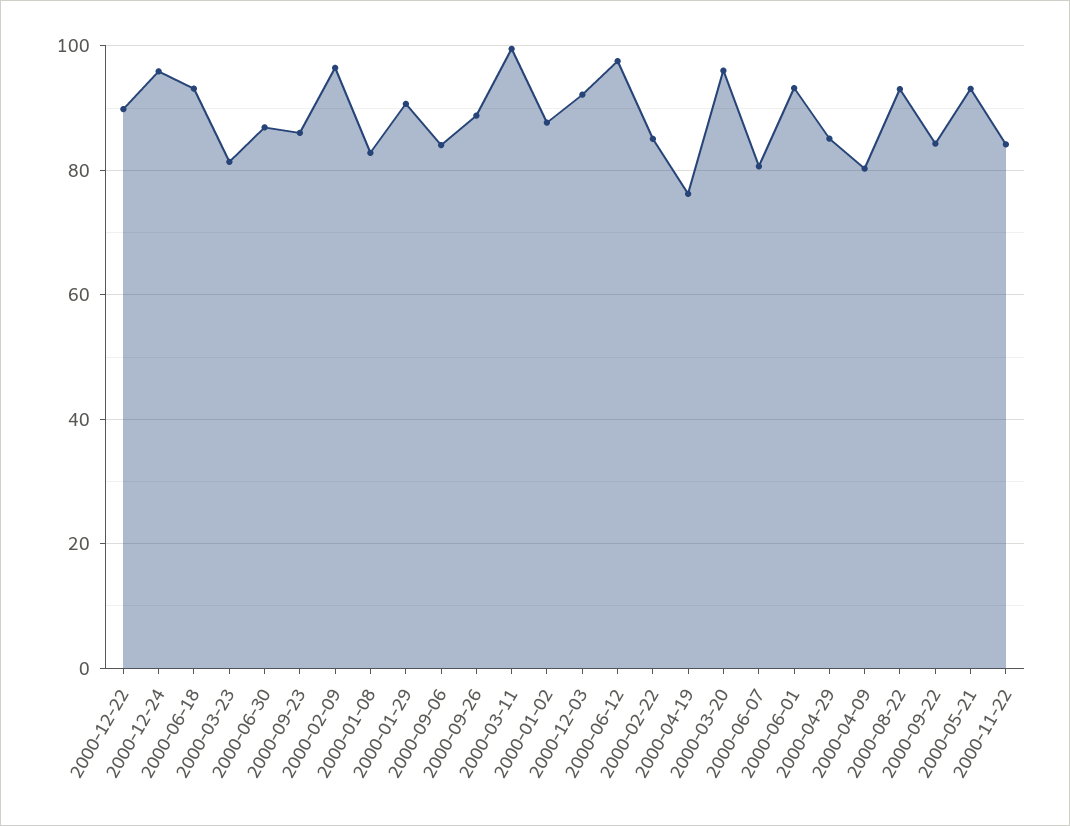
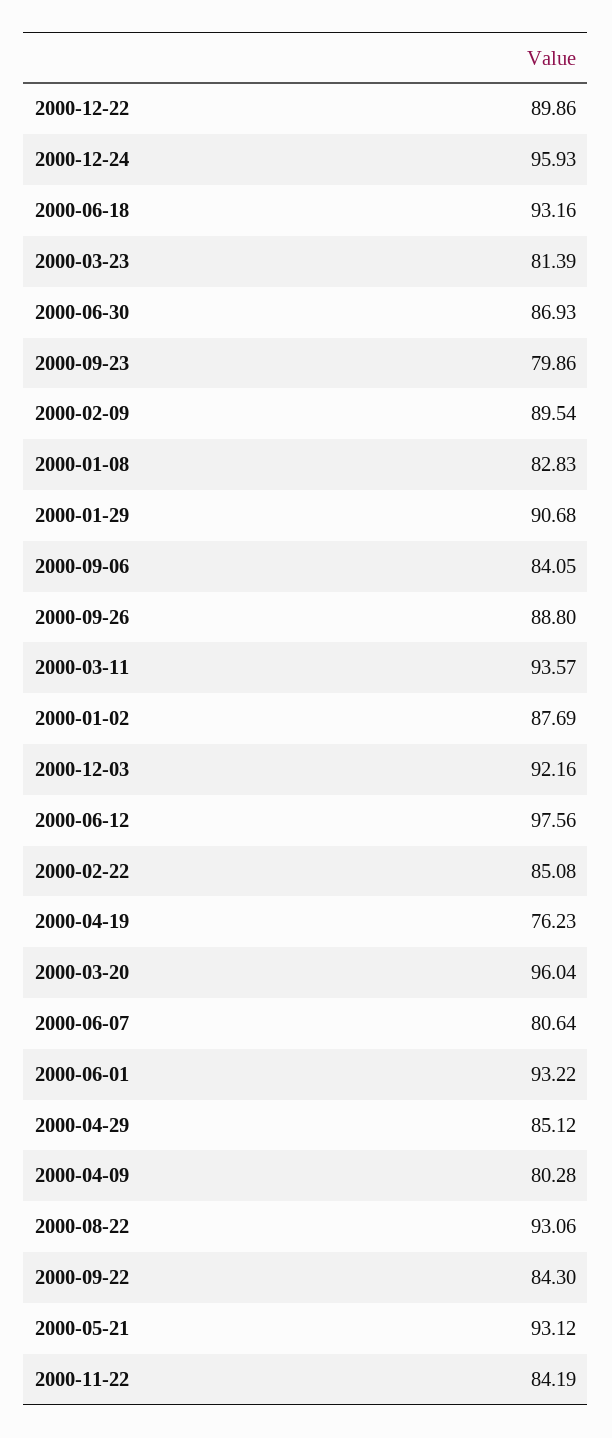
2000-09-23: 86 -> 79.86
2000-02-09: 96 -> 89.54
2000-03-11: 100 -> 93.57

